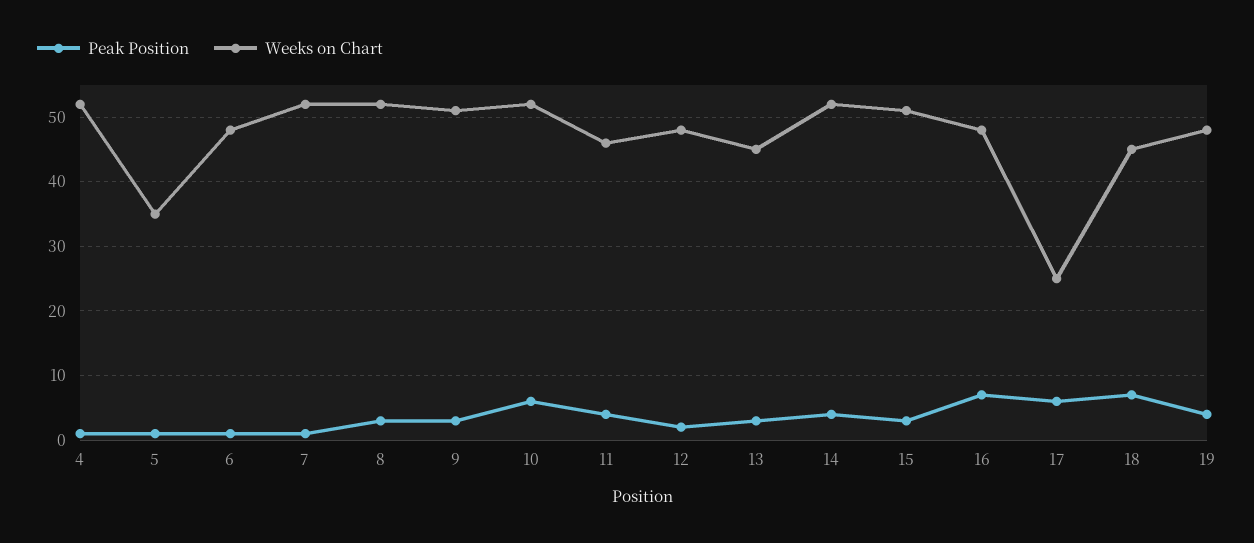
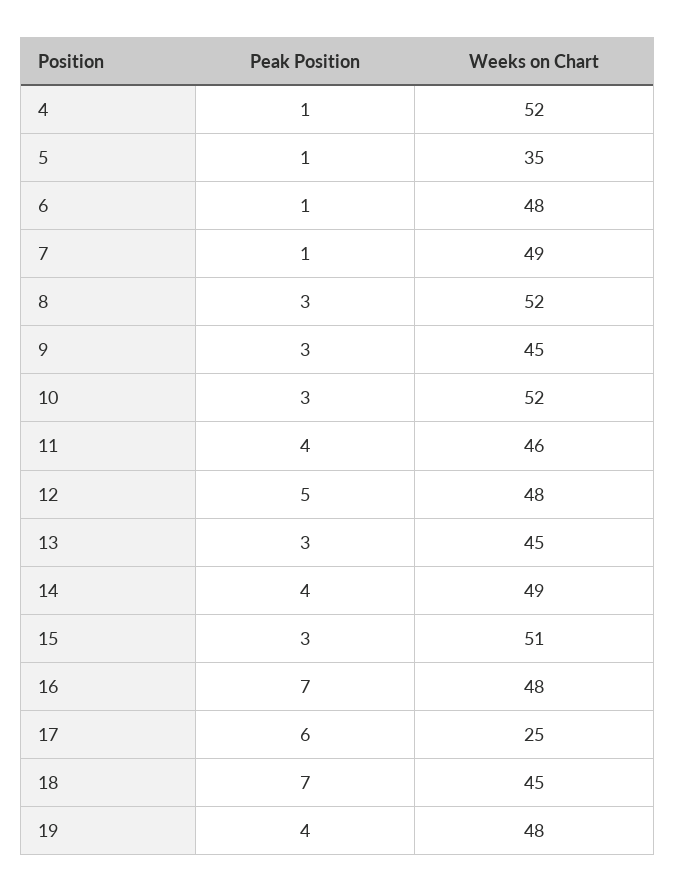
Weeks on Chart, 7: 52 -> 49
Weeks on Chart, 9: 51 -> 45
Peak Position, 10: 6 -> 3
Peak Position, 12: 2 -> 5
Weeks on Chart, 14: 52 -> 49

